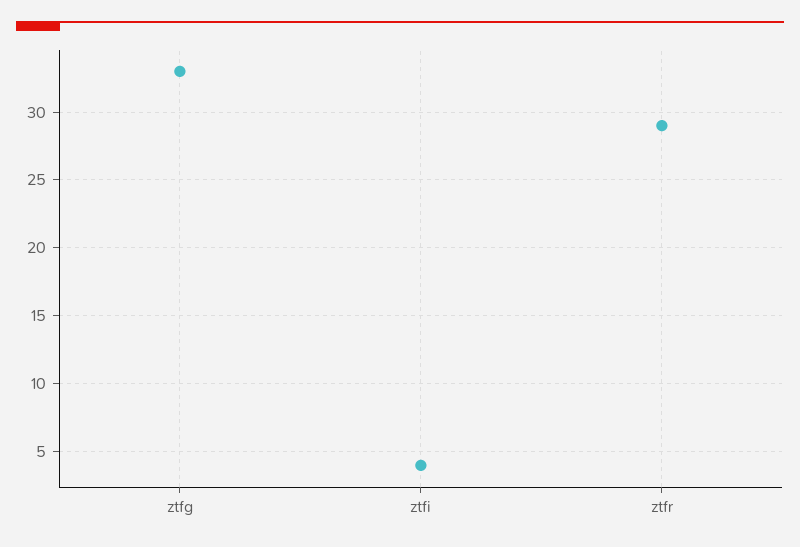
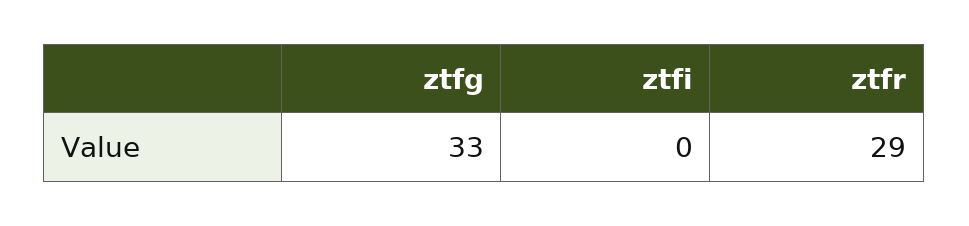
ztfi: 4 -> 0

